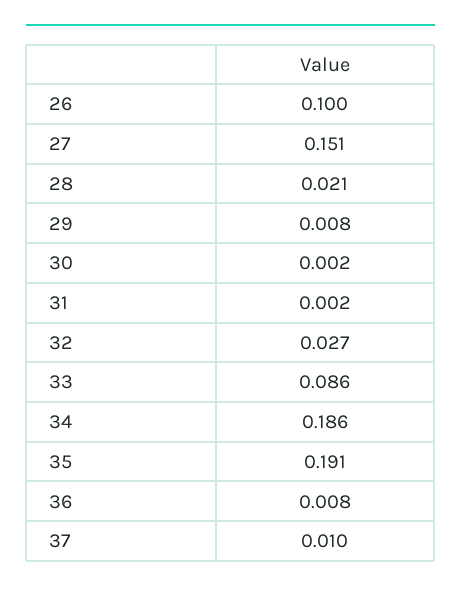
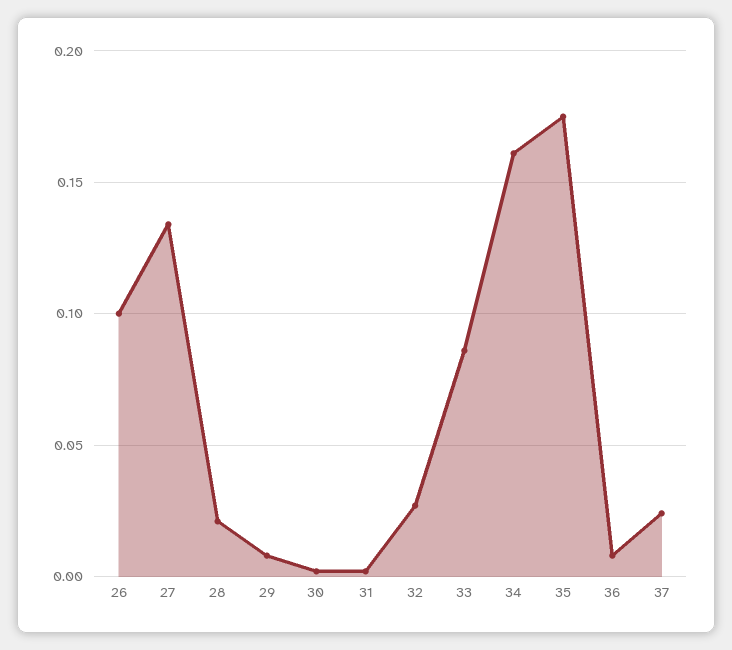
27: 0.151 -> 0.135
34: 0.186 -> 0.16
35: 0.191 -> 0.175
37: 0.01 -> 0.025

